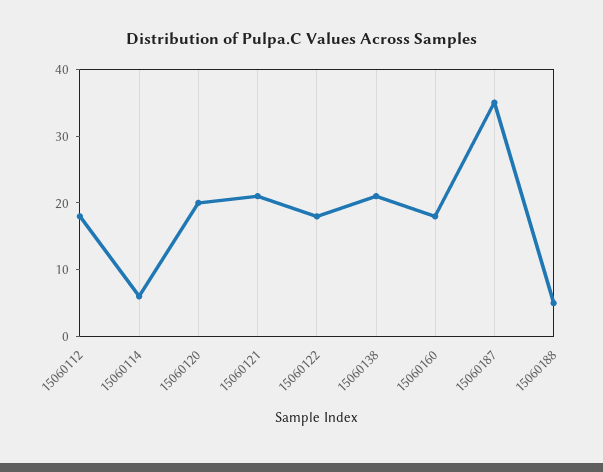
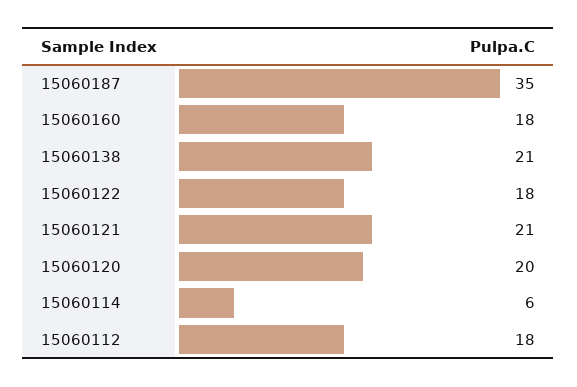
15060188: 5 -> none

